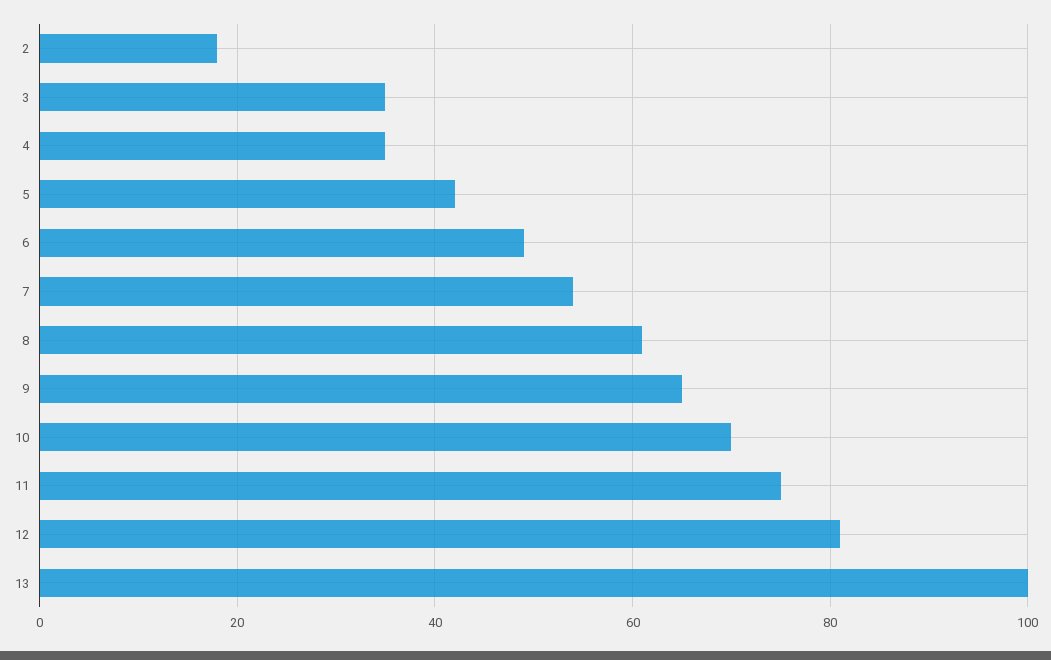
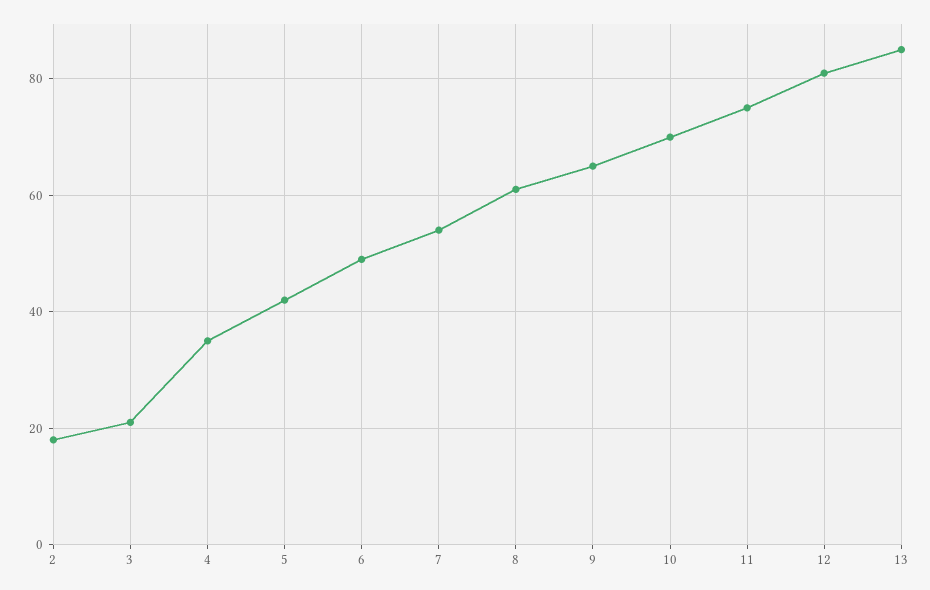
3: 35 -> 20
13: 100 -> 85

